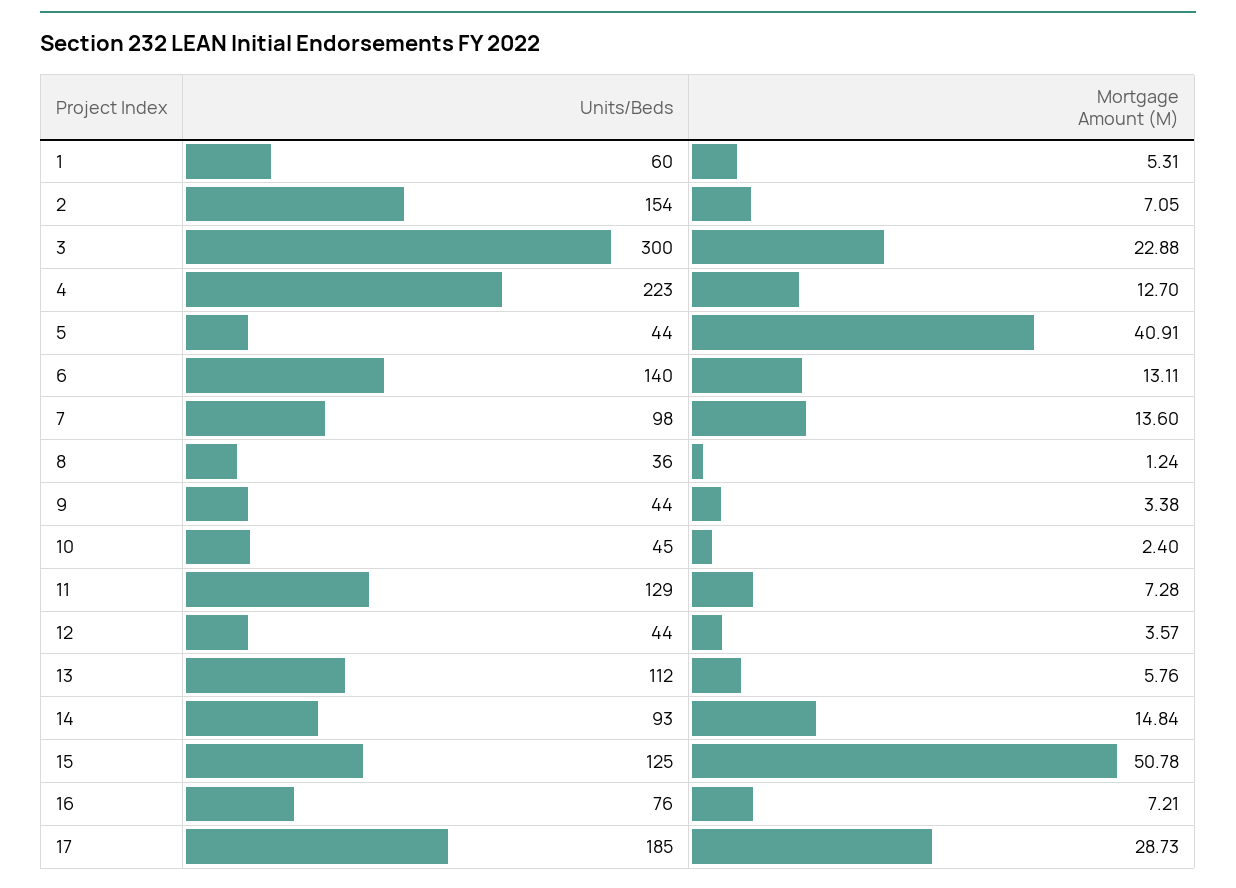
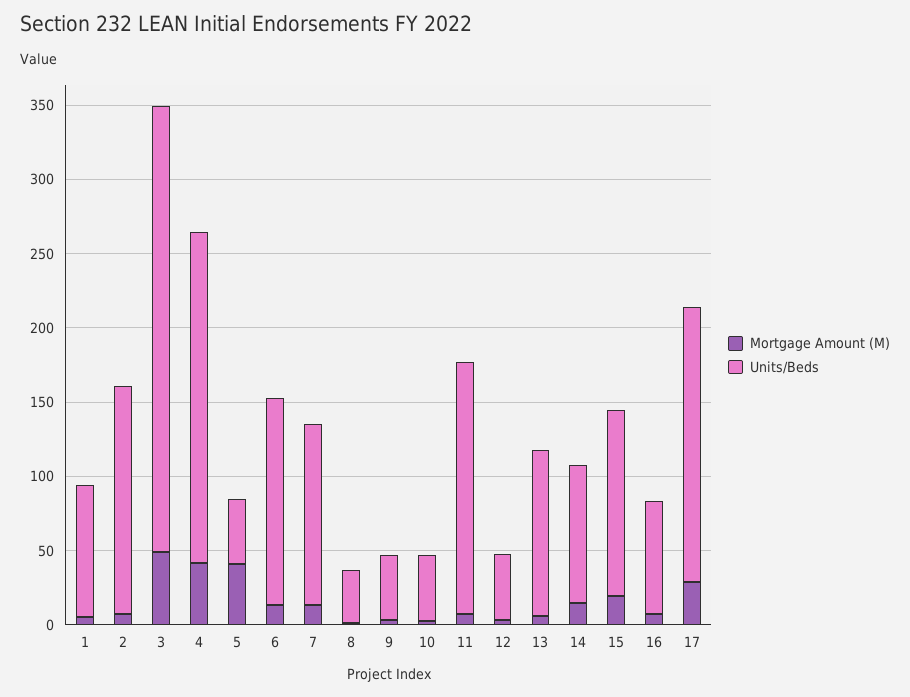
Units/Beds, 1: 60 -> 90
Mortgage Amount (M), 3: 22.88 -> 50
Mortgage Amount (M), 4: 12.7 -> 40
Units/Beds, 7: 98 -> 120
Units/Beds, 11: 129 -> 170
Mortgage Amount (M), 15: 50.78 -> 20

